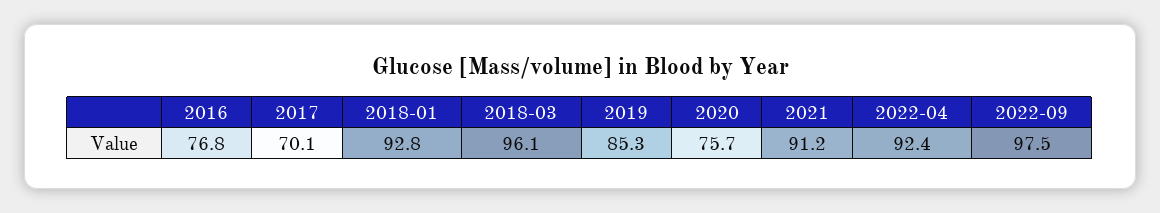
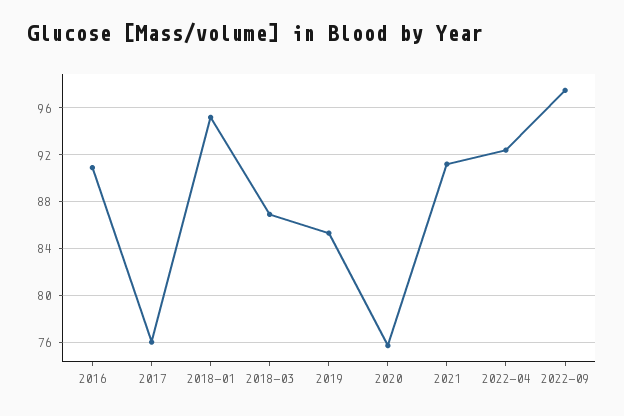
2016: 76.8 -> 91
2017: 70.1 -> 76
2018-01: 92.8 -> 95
2018-03: 96.1 -> 87

